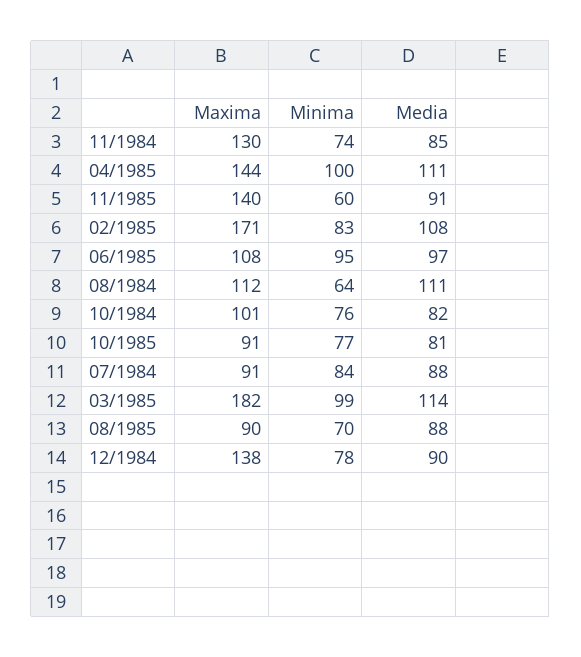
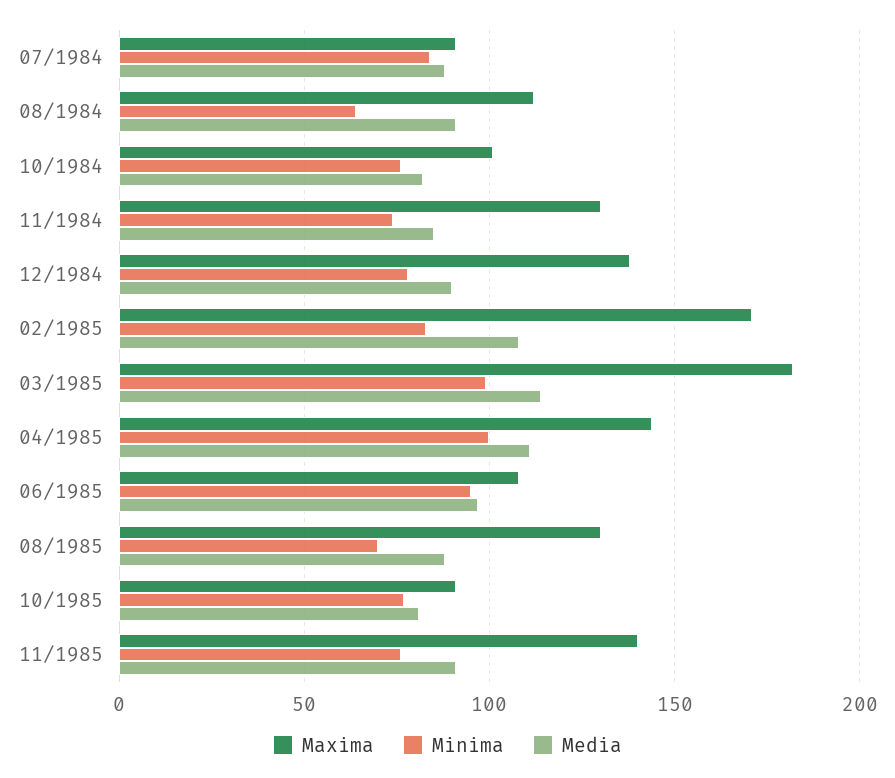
Minima, 11/1985: 60 -> 75
Media, 08/1984: 111 -> 90
Maxima, 08/1985: 90 -> 130

